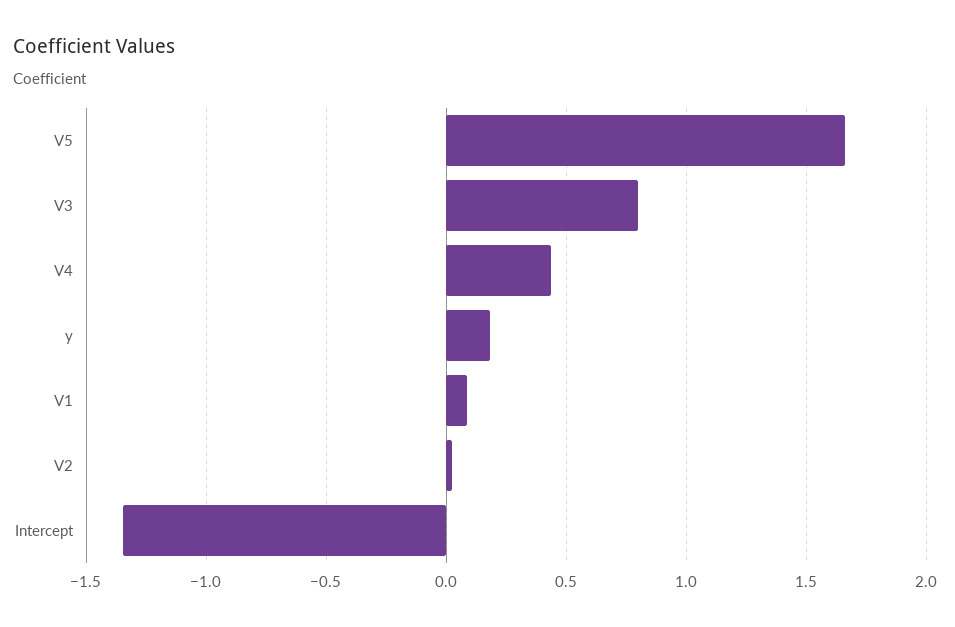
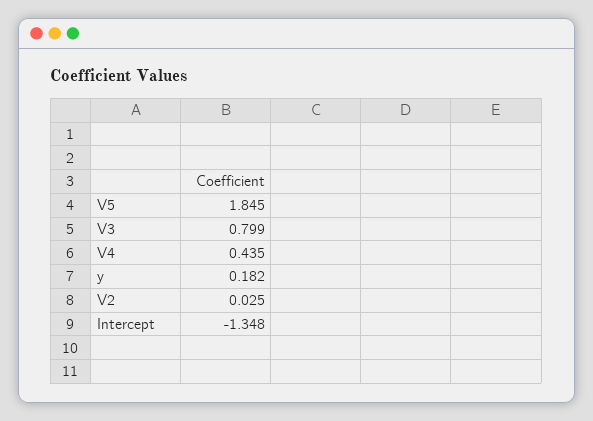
V5: 1.65 -> 1.845
V1: 0.1 -> none

